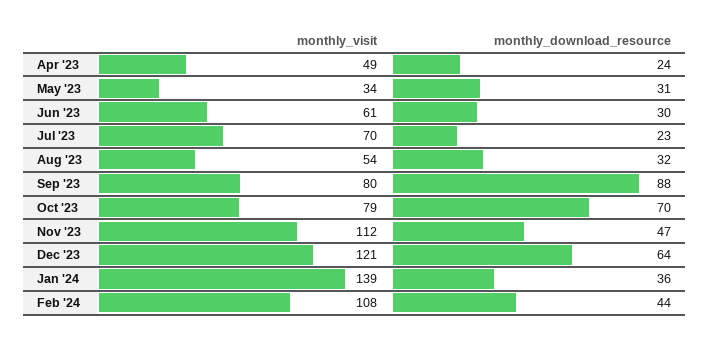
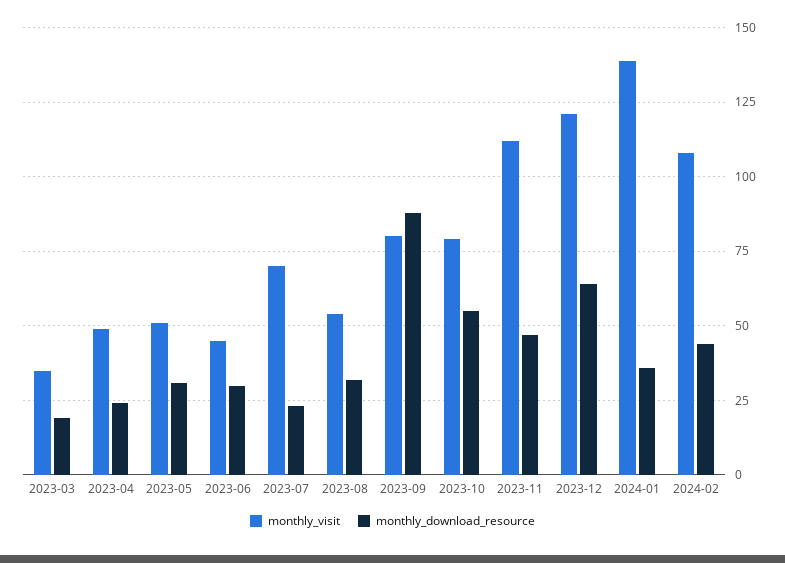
monthly_visit, May '23: 34 -> 50
monthly_visit, Jun '23: 61 -> 45
monthly_download_resource, Oct '23: 70 -> 55
monthly_visit, 2023-03: none -> 35
monthly_download_resource, 2023-03: none -> 20

